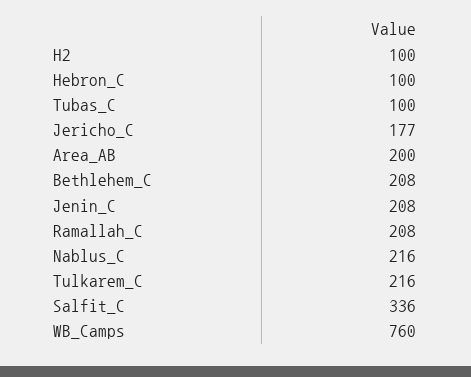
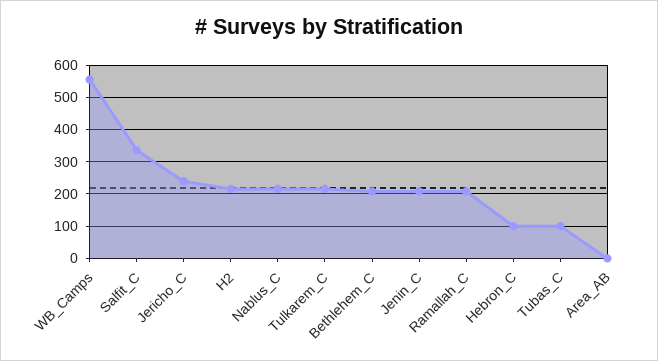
H2: 100 -> 220
Jericho_C: 177 -> 240
Area_AB: 200 -> 0
WB_Camps: 760 -> 560

